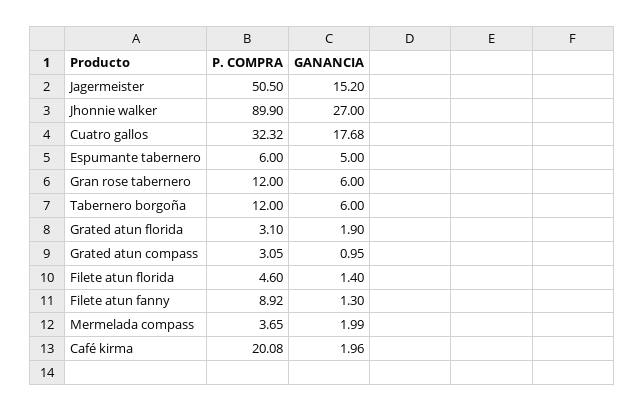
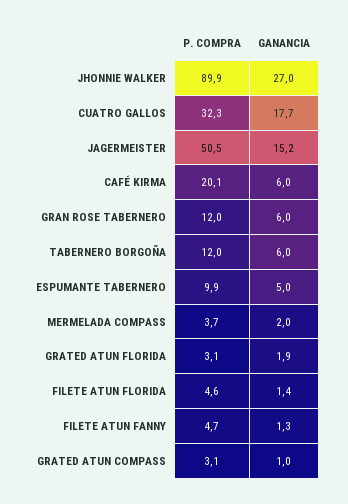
P. COMPRA, Espumante tabernero: 6 -> 9.9
P. COMPRA, Filete atun fanny: 8.92 -> 4.7
GANANCIA, Café kirma: 1.96 -> 6

